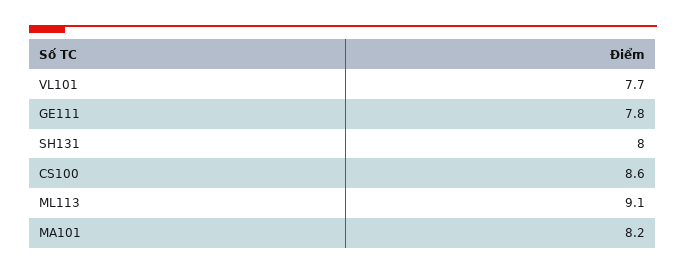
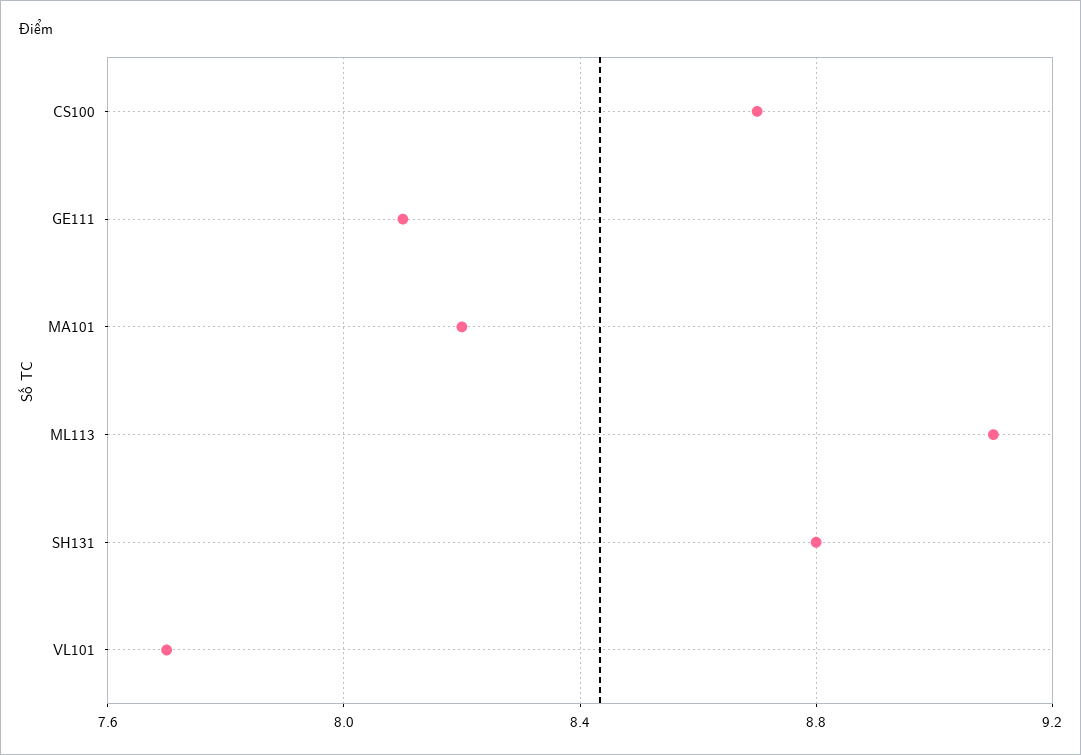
GE111: 7.8 -> 8.1
SH131: 8 -> 8.8
CS100: 8.6 -> 8.7

